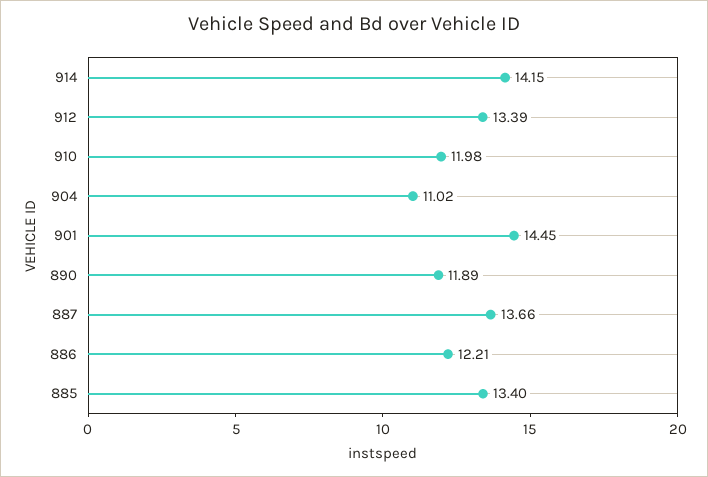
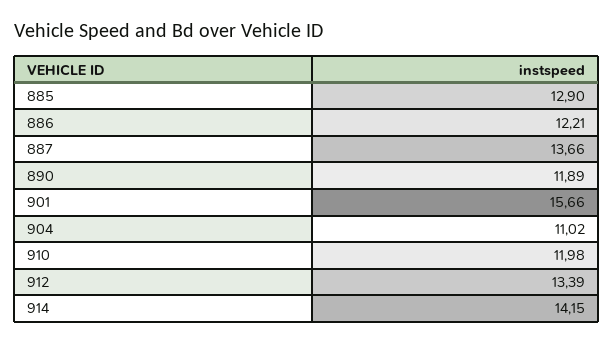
901: 14.45 -> 15.66
885: 13.4 -> 12.9

